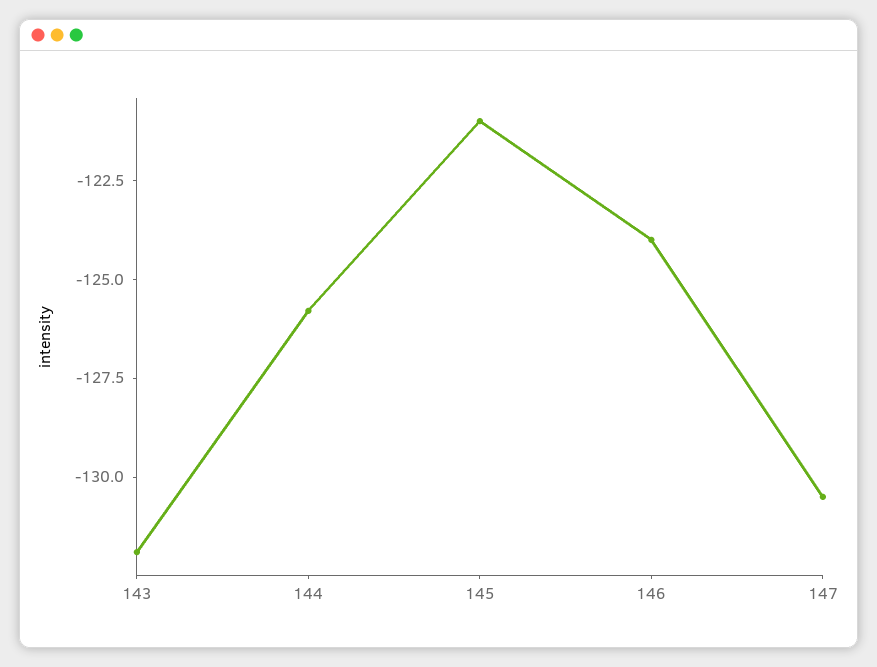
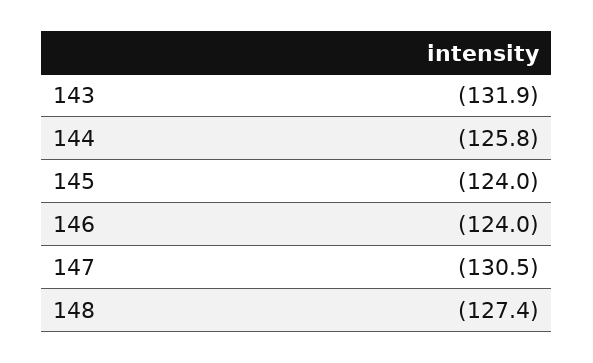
145: -121 -> -124
148: none -> -127.4

